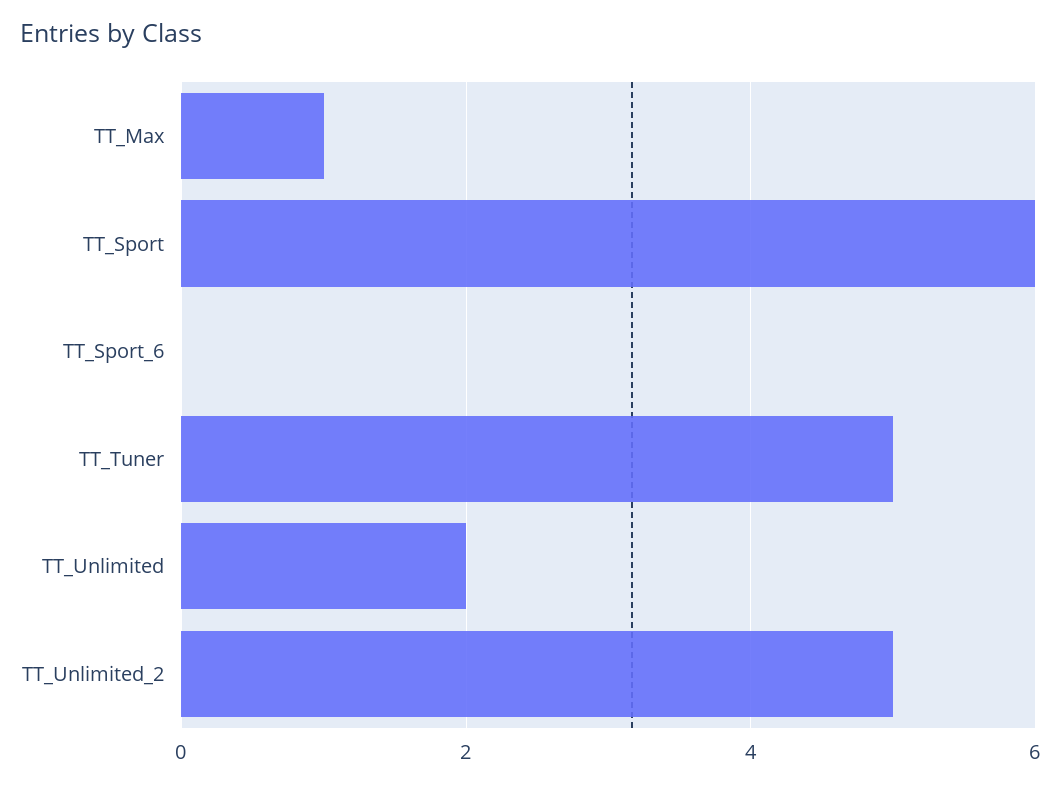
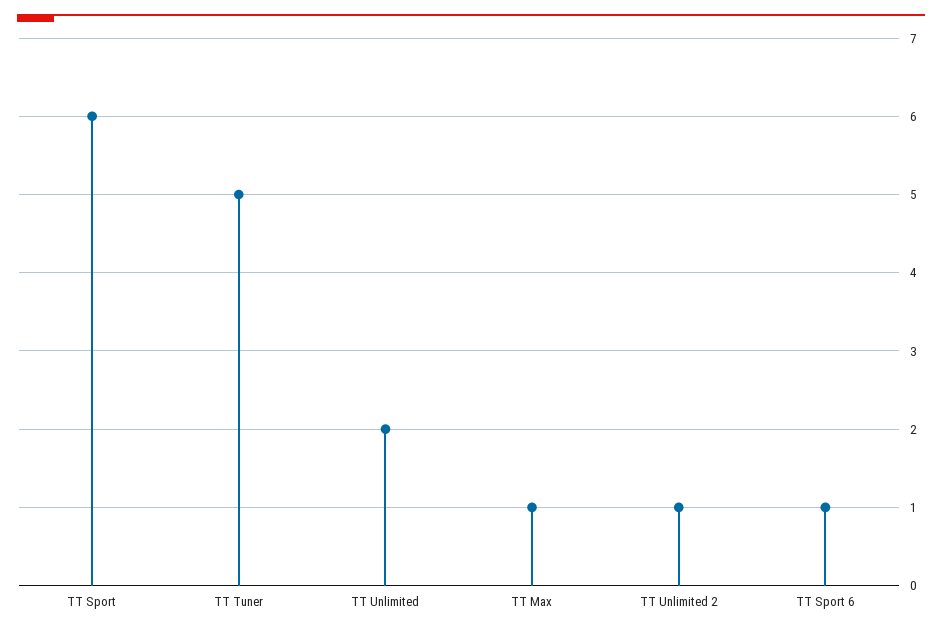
TT_Sport_6: 0 -> 1
TT_Unlimited_2: 5 -> 1

